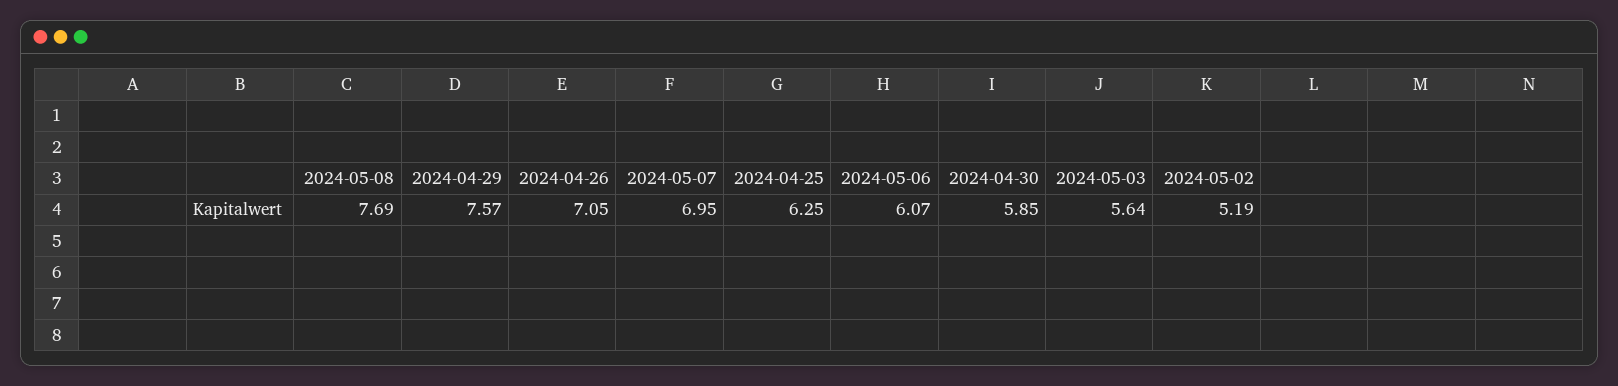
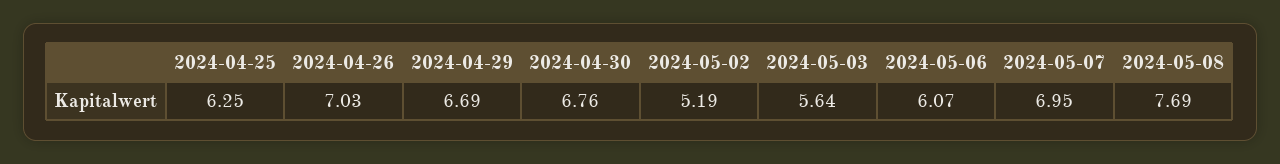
2024-04-29: 7.57 -> 6.69
2024-04-26: 7.05 -> 7.03
2024-04-30: 5.85 -> 6.76

